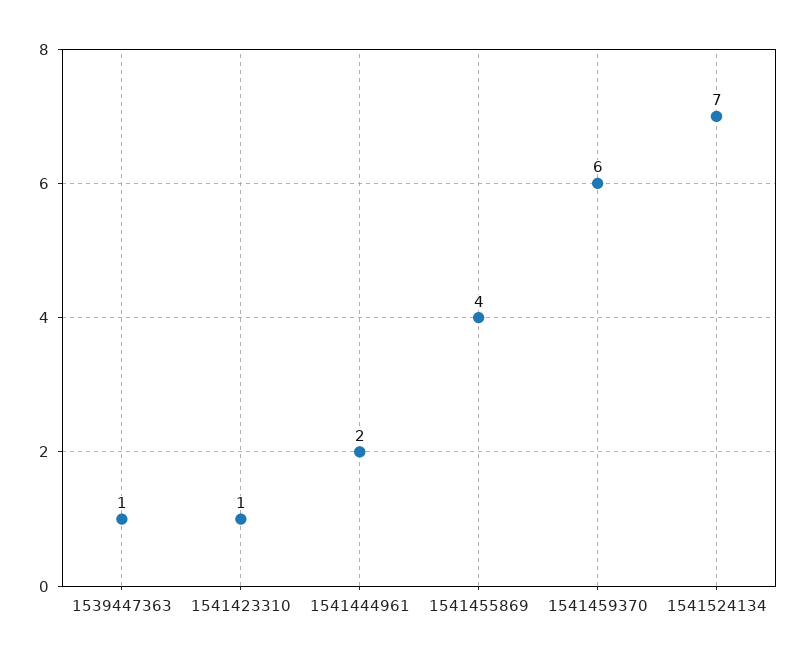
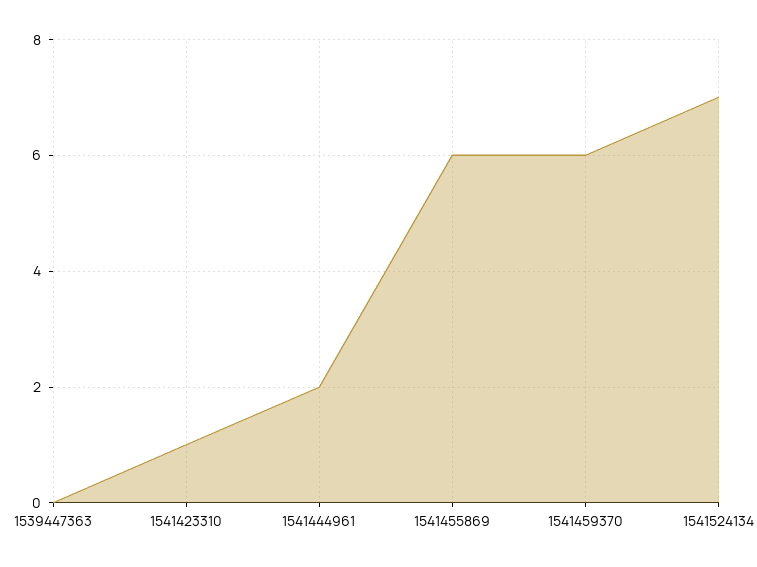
1539447363: 1 -> 0
1541455869: 4 -> 6

